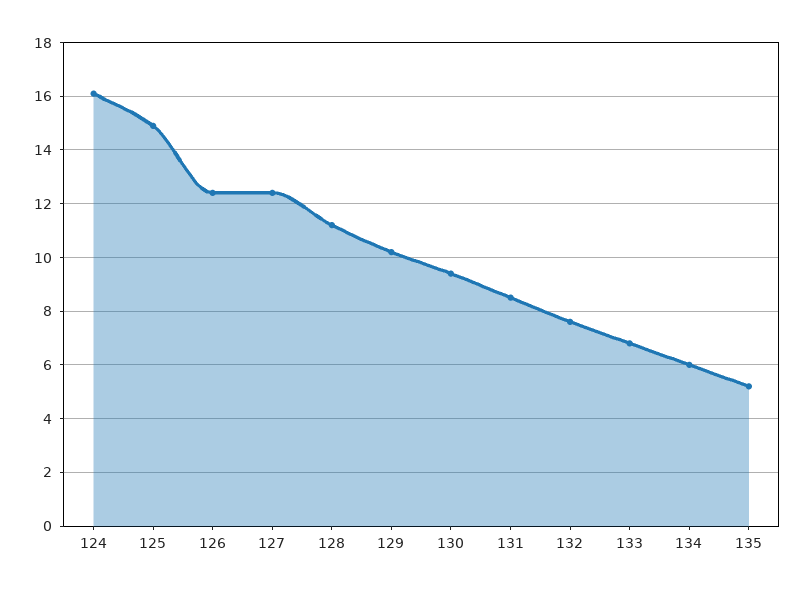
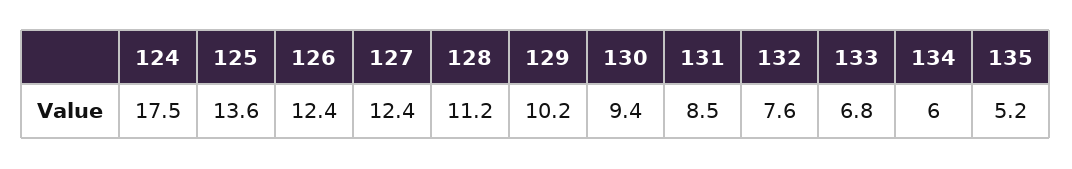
124: 16 -> 17.5
125: 15 -> 13.6

